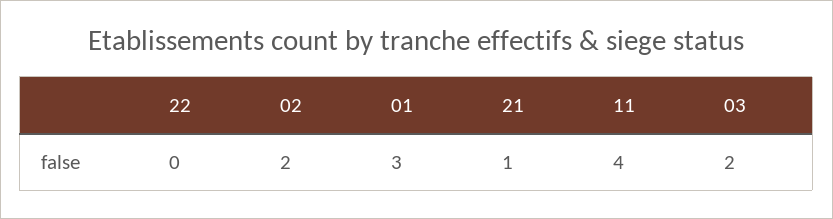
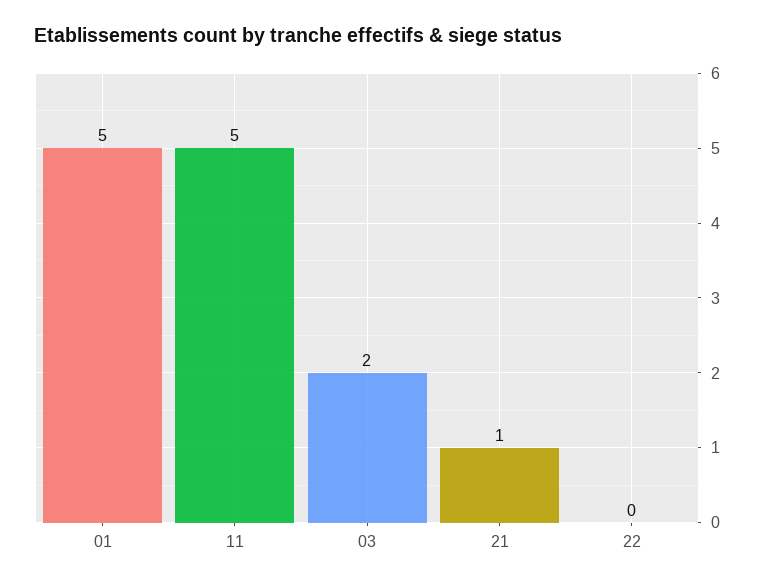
02: 2 -> none
01: 3 -> 5
11: 4 -> 5

